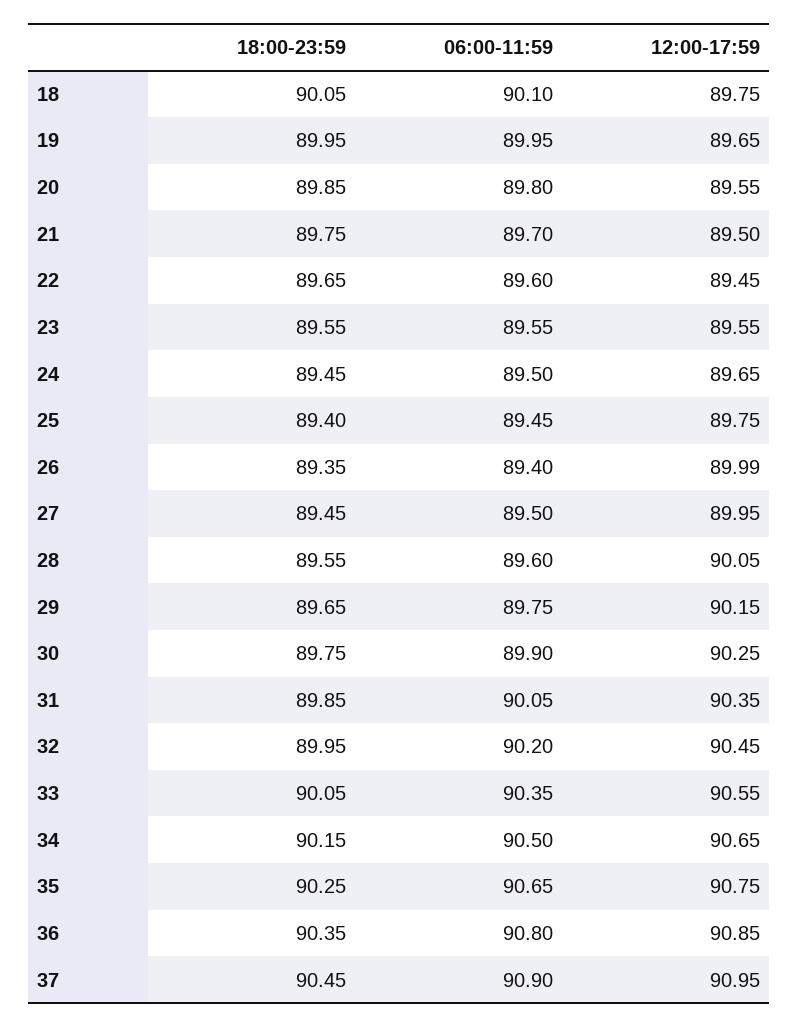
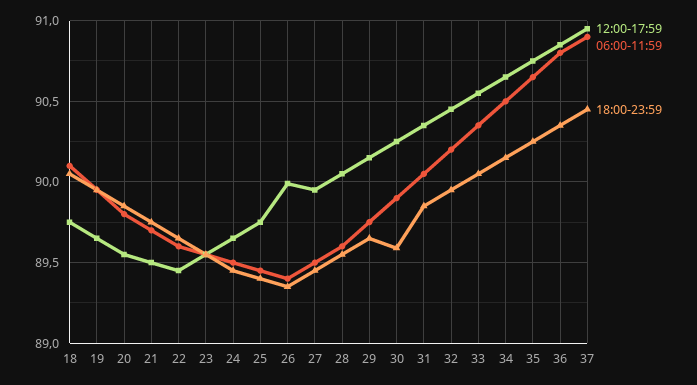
18:00-23:59, 30: 89.75 -> 89.6

